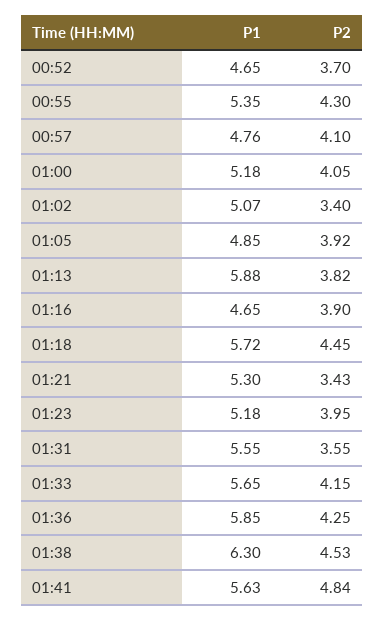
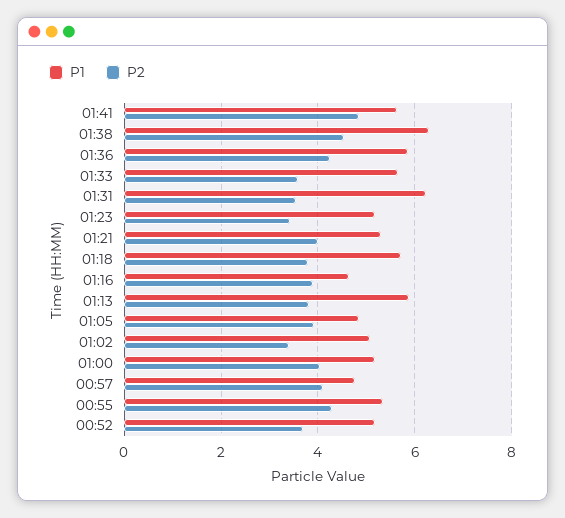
P1, 00:52: 4.65 -> 5.2
P2, 01:18: 4.45 -> 3.8
P2, 01:21: 3.43 -> 4
P2, 01:23: 3.95 -> 3.4
P1, 01:31: 5.55 -> 6.2
P2, 01:33: 4.15 -> 3.6

